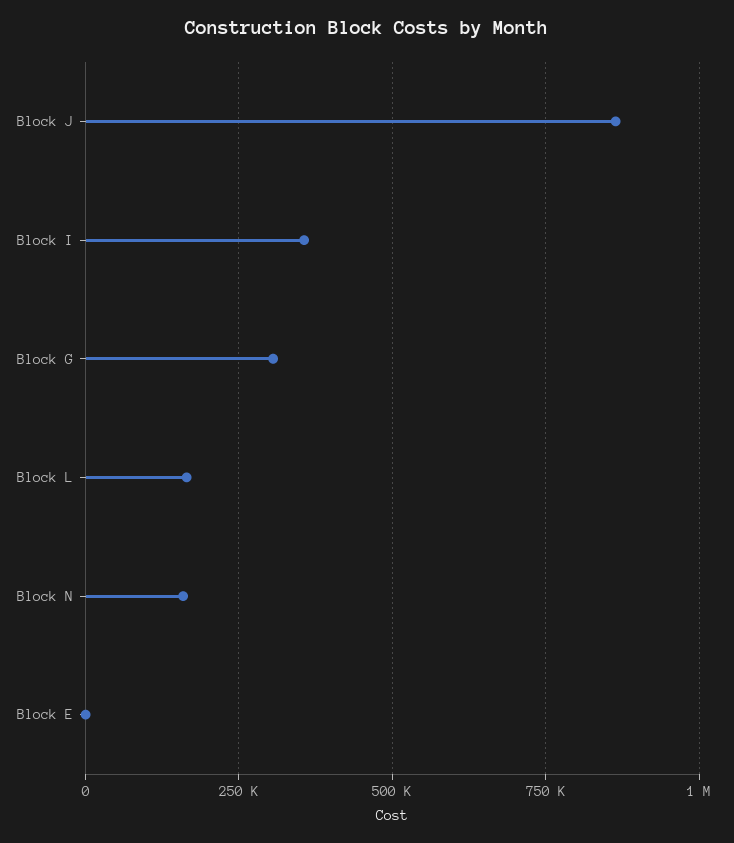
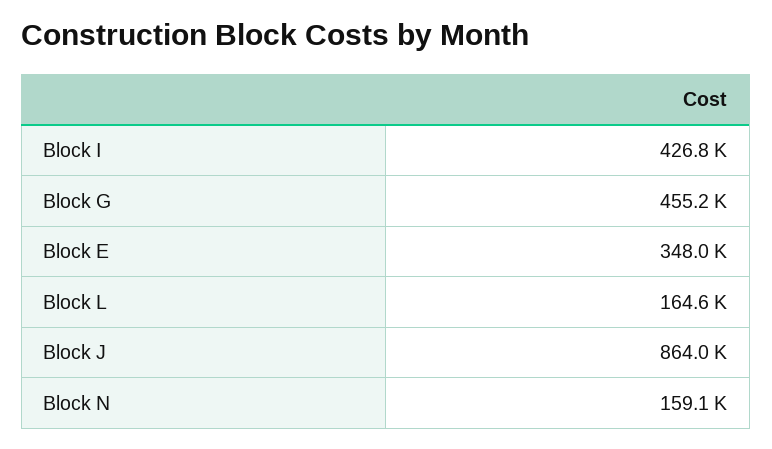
Block I: 350000 -> 426800
Block G: 300000 -> 455200
Block E: 0 -> 348000

